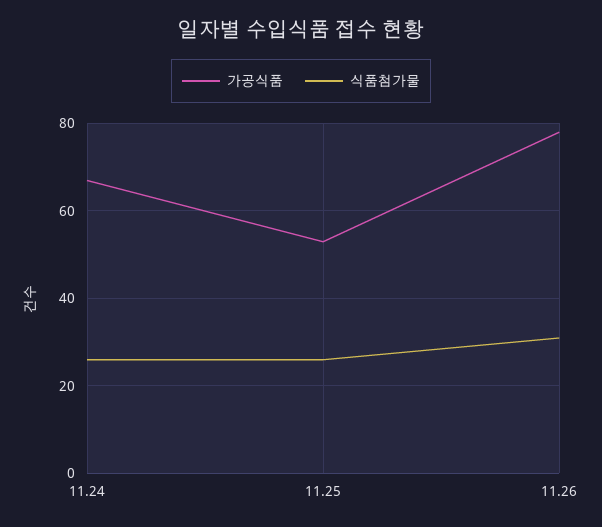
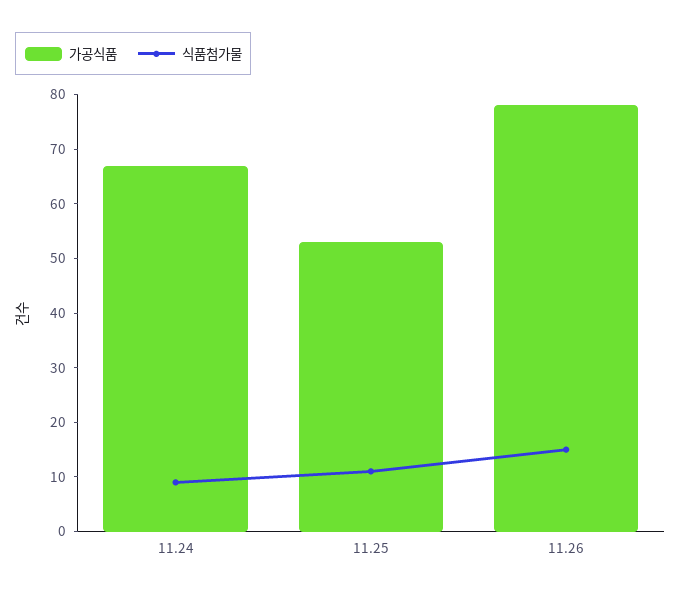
식품첨가물, 11.24: 25 -> 10
식품첨가물, 11.25: 25 -> 10
식품첨가물, 11.26: 30 -> 15

